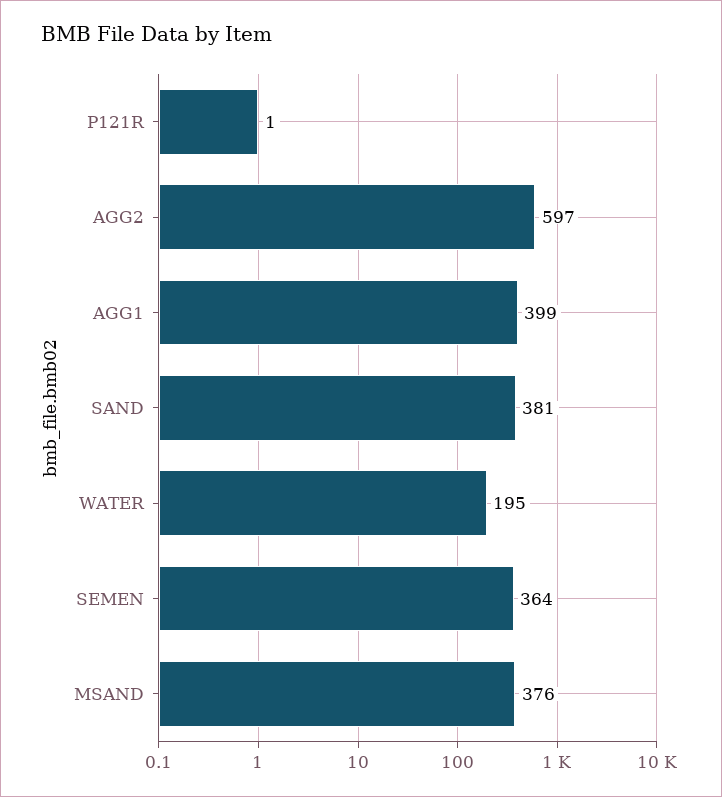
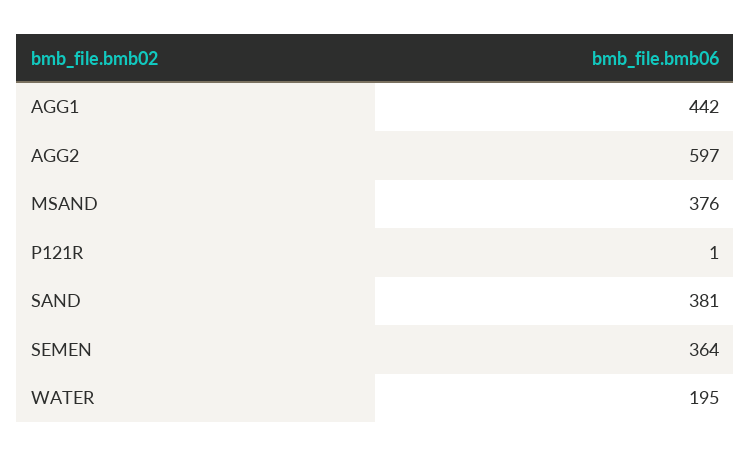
AGG1: 399 -> 442

